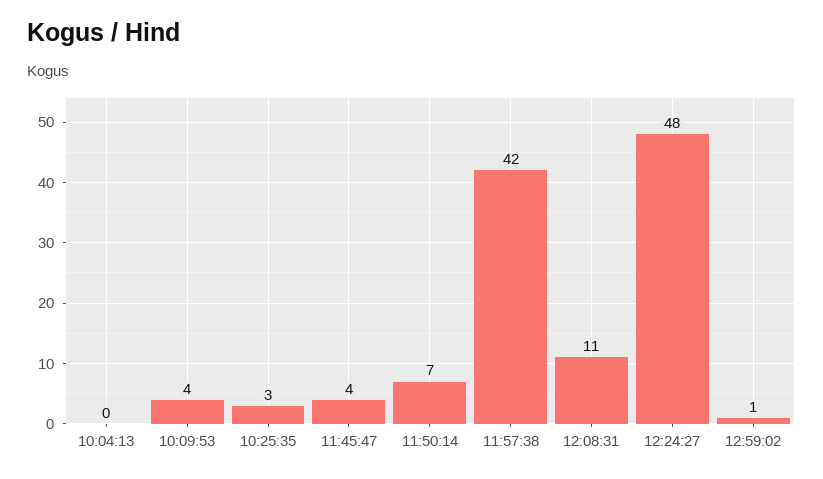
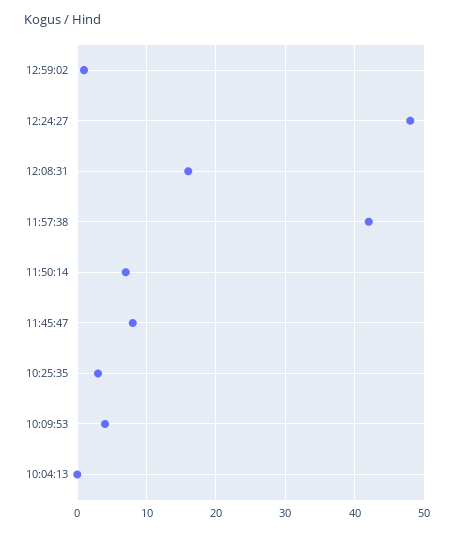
11:45:47: 4 -> 8
12:08:31: 11 -> 16

